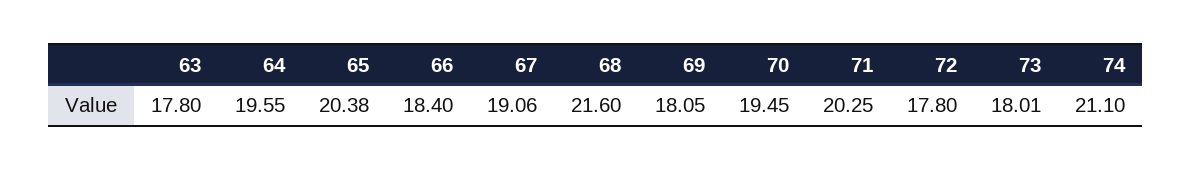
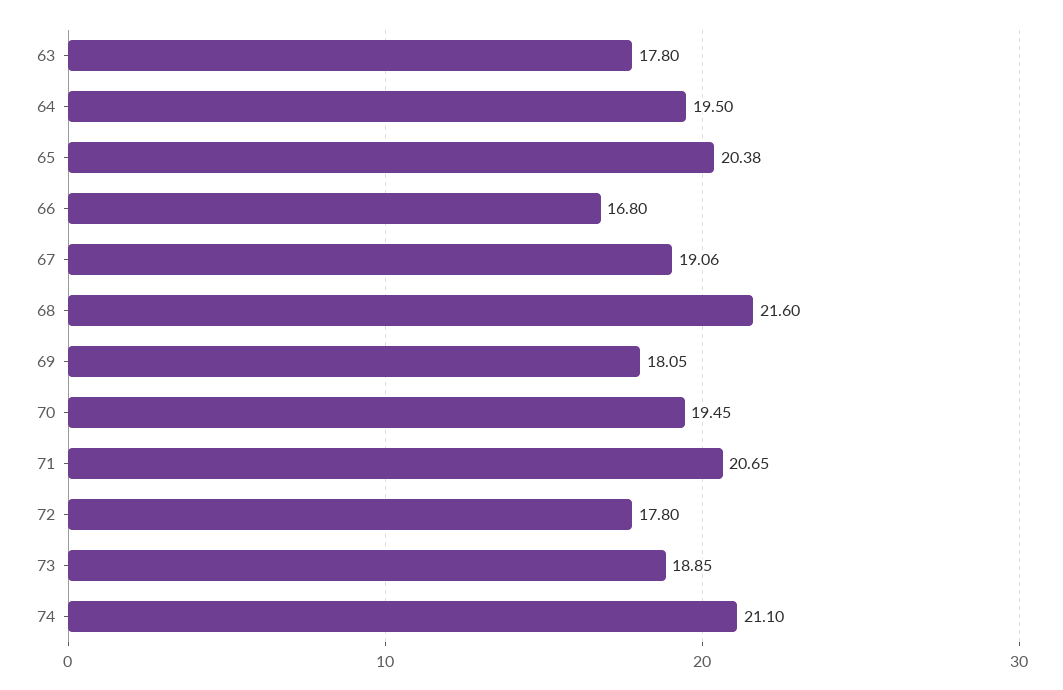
64: 19.55 -> 19.5
66: 18.4 -> 16.8
71: 20.25 -> 20.65
73: 18.01 -> 18.85

